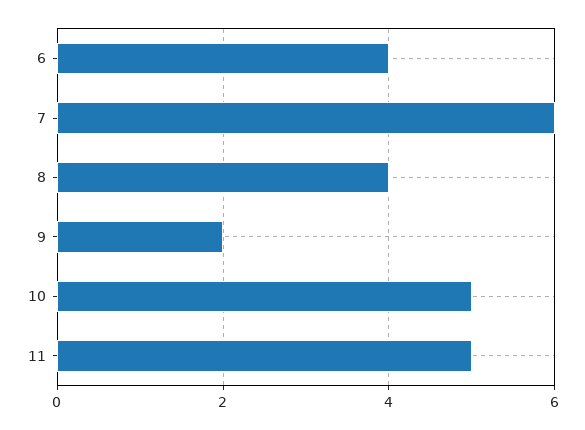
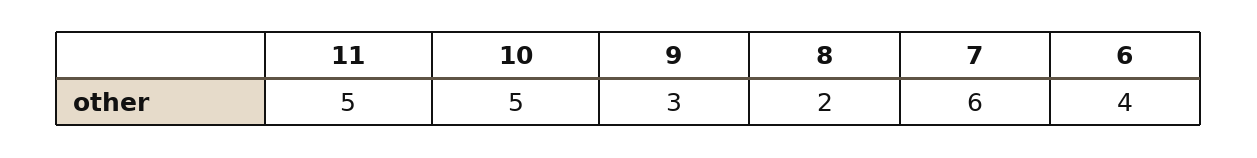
8: 4 -> 2
9: 2 -> 3

